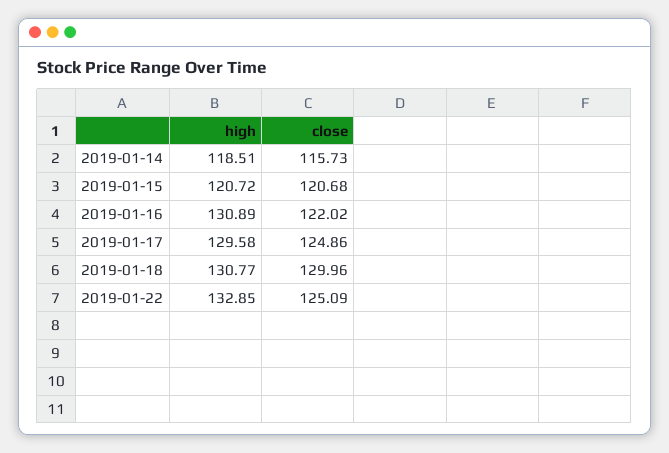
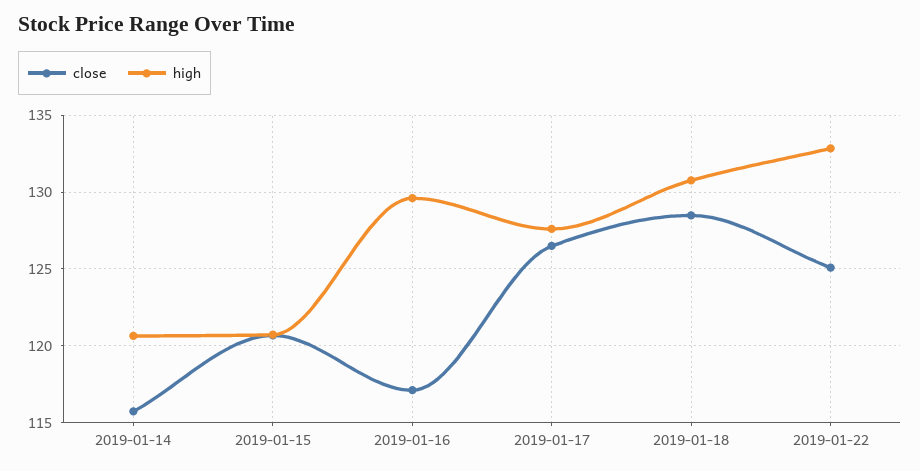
high, 2019-01-14: 118.51 -> 120.5
high, 2019-01-16: 130.89 -> 129.5
close, 2019-01-16: 122.02 -> 117
high, 2019-01-17: 129.58 -> 127.5
close, 2019-01-17: 124.86 -> 126.5
close, 2019-01-18: 129.96 -> 128.5

